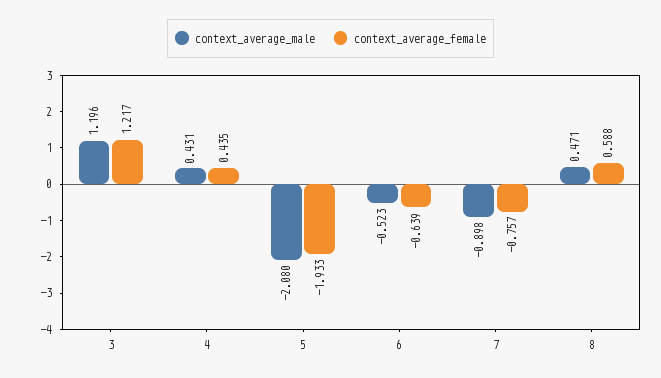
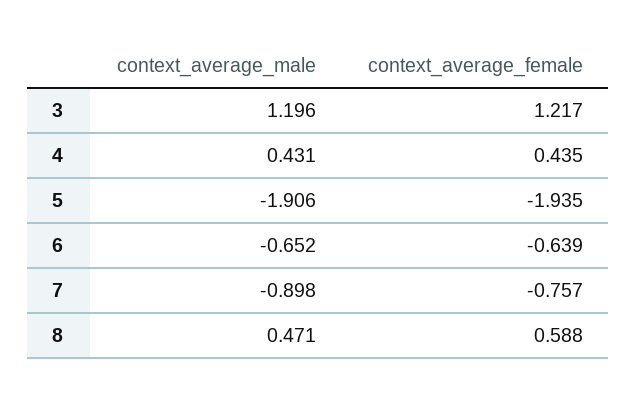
context_average_male, 5: -2.08 -> -1.906
context_average_female, 5: -1.933 -> -1.935
context_average_male, 6: -0.523 -> -0.652

